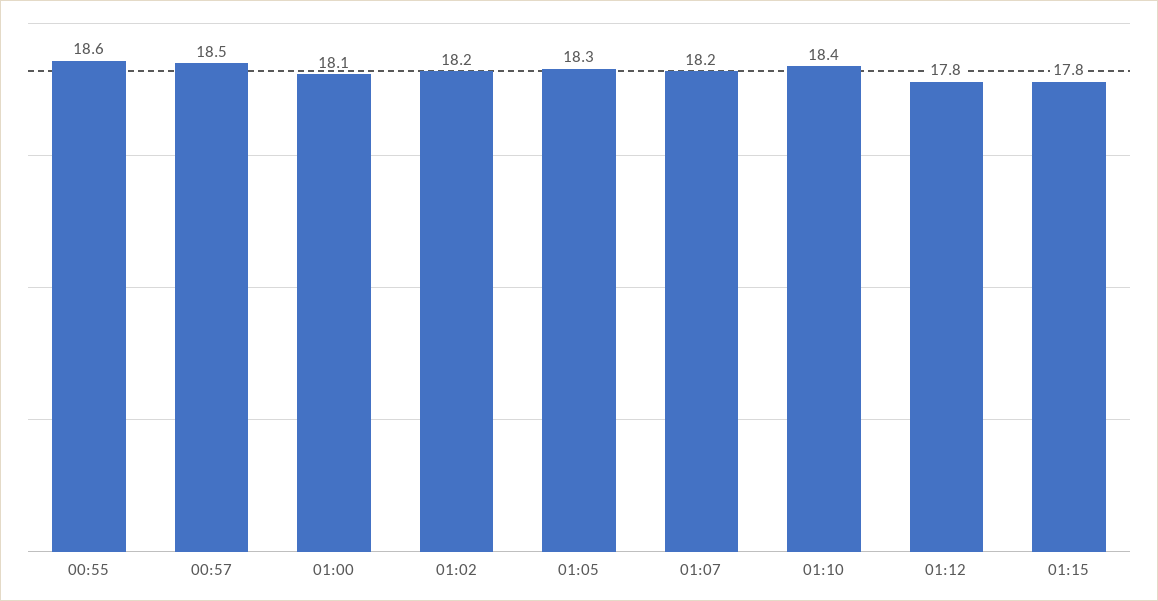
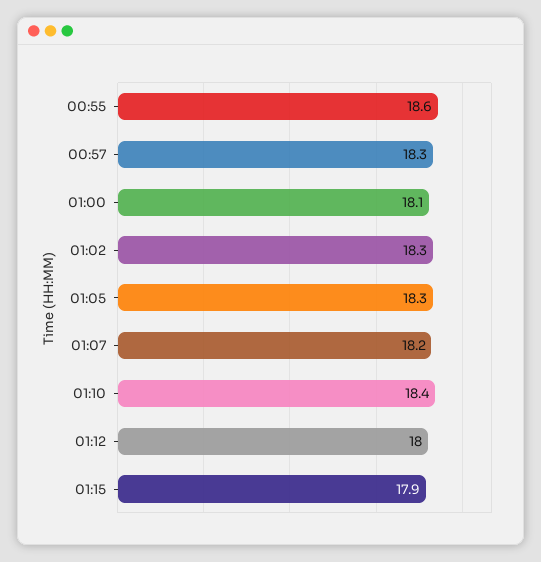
00:57: 18.5 -> 18.3
01:02: 18.2 -> 18.3
01:12: 17.8 -> 18
01:15: 17.8 -> 17.9

